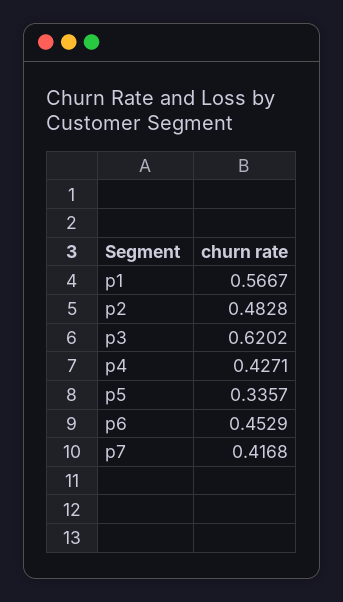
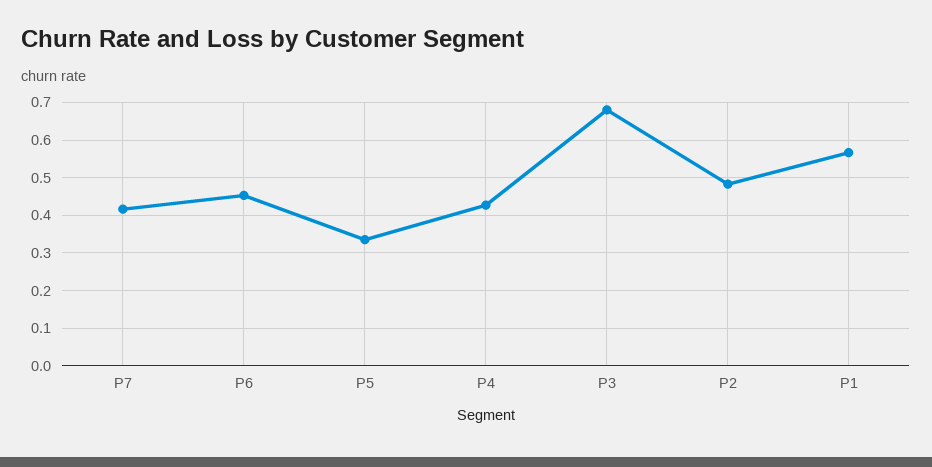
p3: 0.6202 -> 0.68

